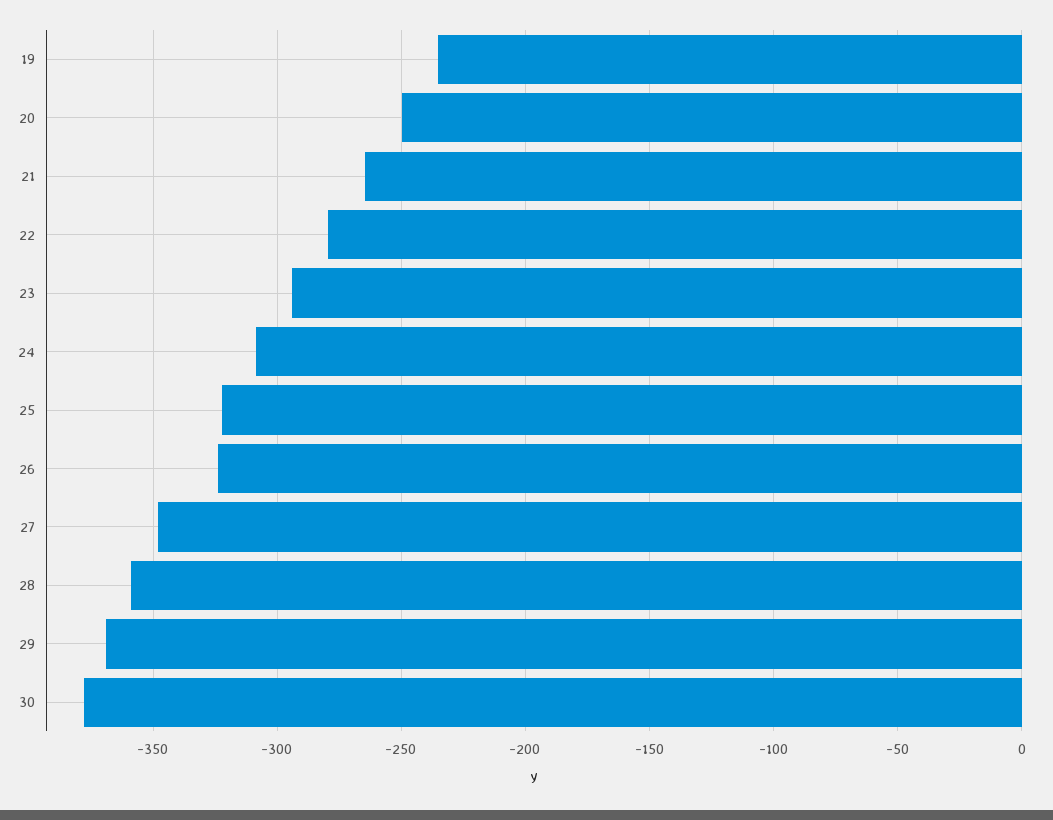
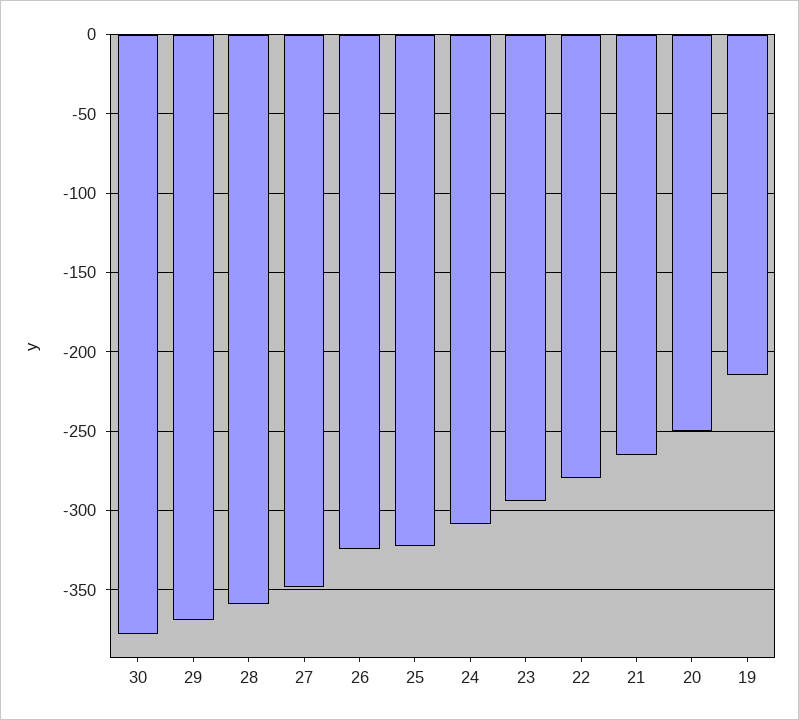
19: -235 -> -215

